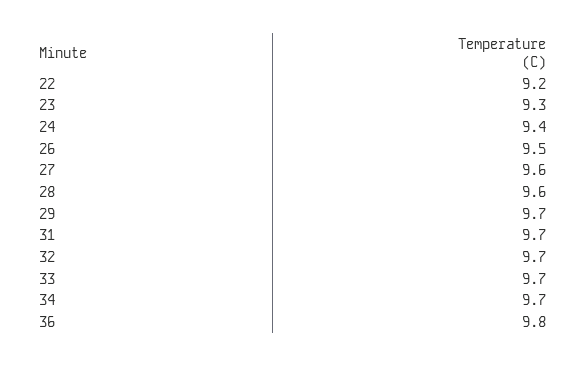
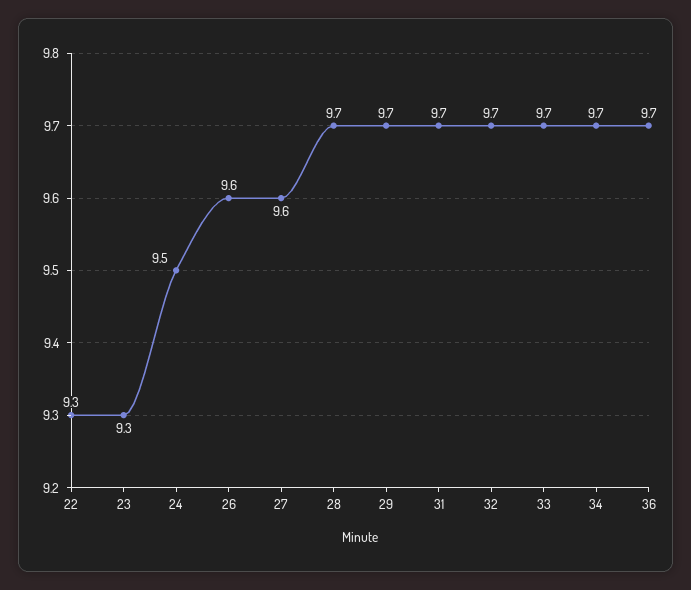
22: 9.2 -> 9.3
24: 9.4 -> 9.5
26: 9.5 -> 9.6
28: 9.6 -> 9.7
36: 9.8 -> 9.7

